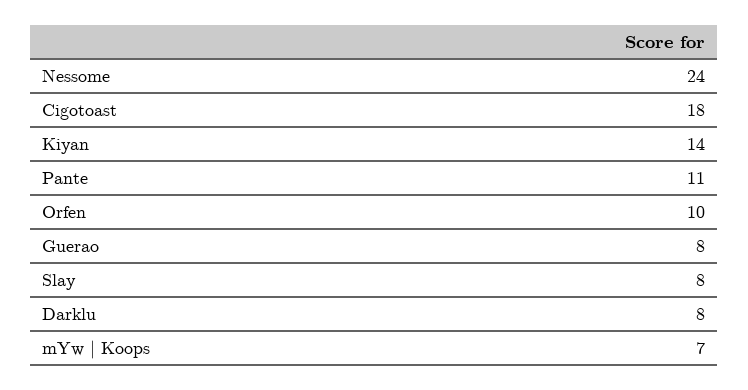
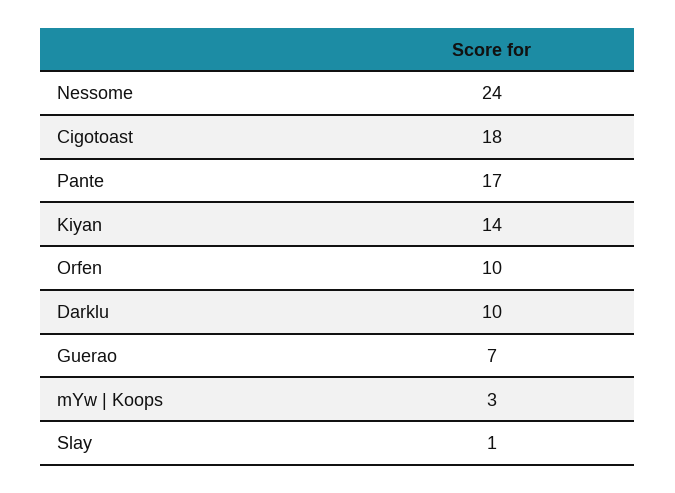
Pante: 11 -> 17
Guerao: 8 -> 7
Slay: 8 -> 1
Darklu: 8 -> 10
mYw | Koops: 7 -> 3

